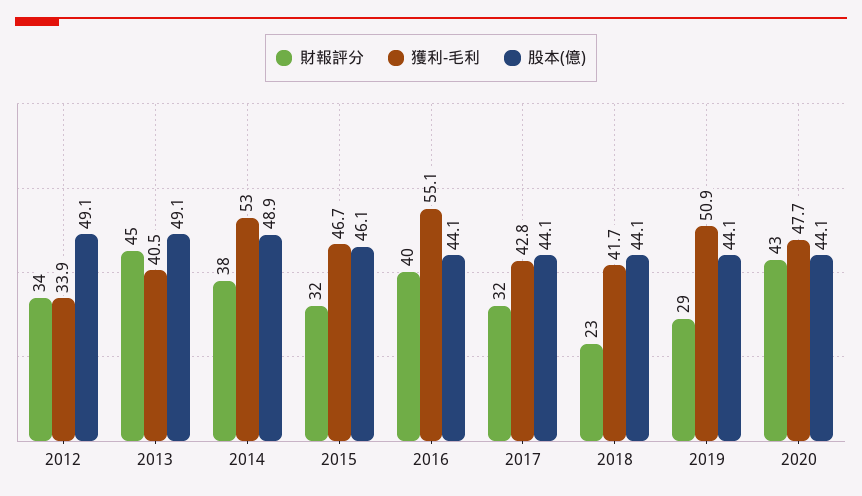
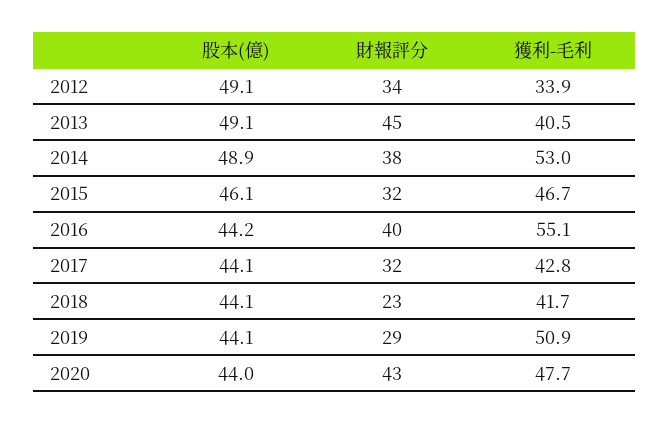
股本(億), 2016: 44.1 -> 44.2
股本(億), 2020: 44.1 -> 44

